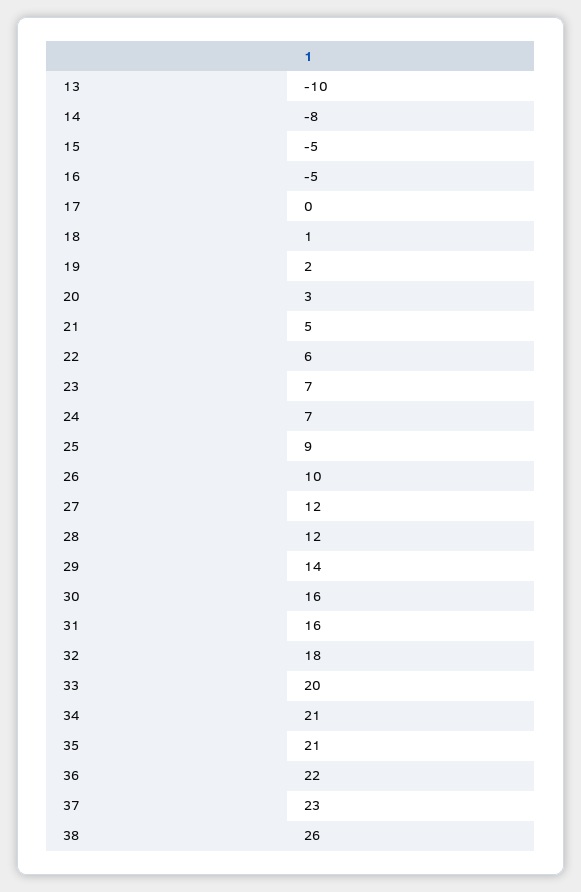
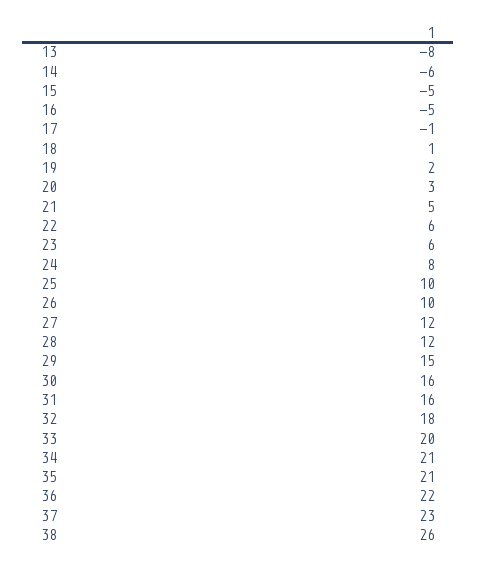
13: -10 -> -8
14: -8 -> -6
17: 0 -> -1
23: 7 -> 6
24: 7 -> 8
25: 9 -> 10
29: 14 -> 15

